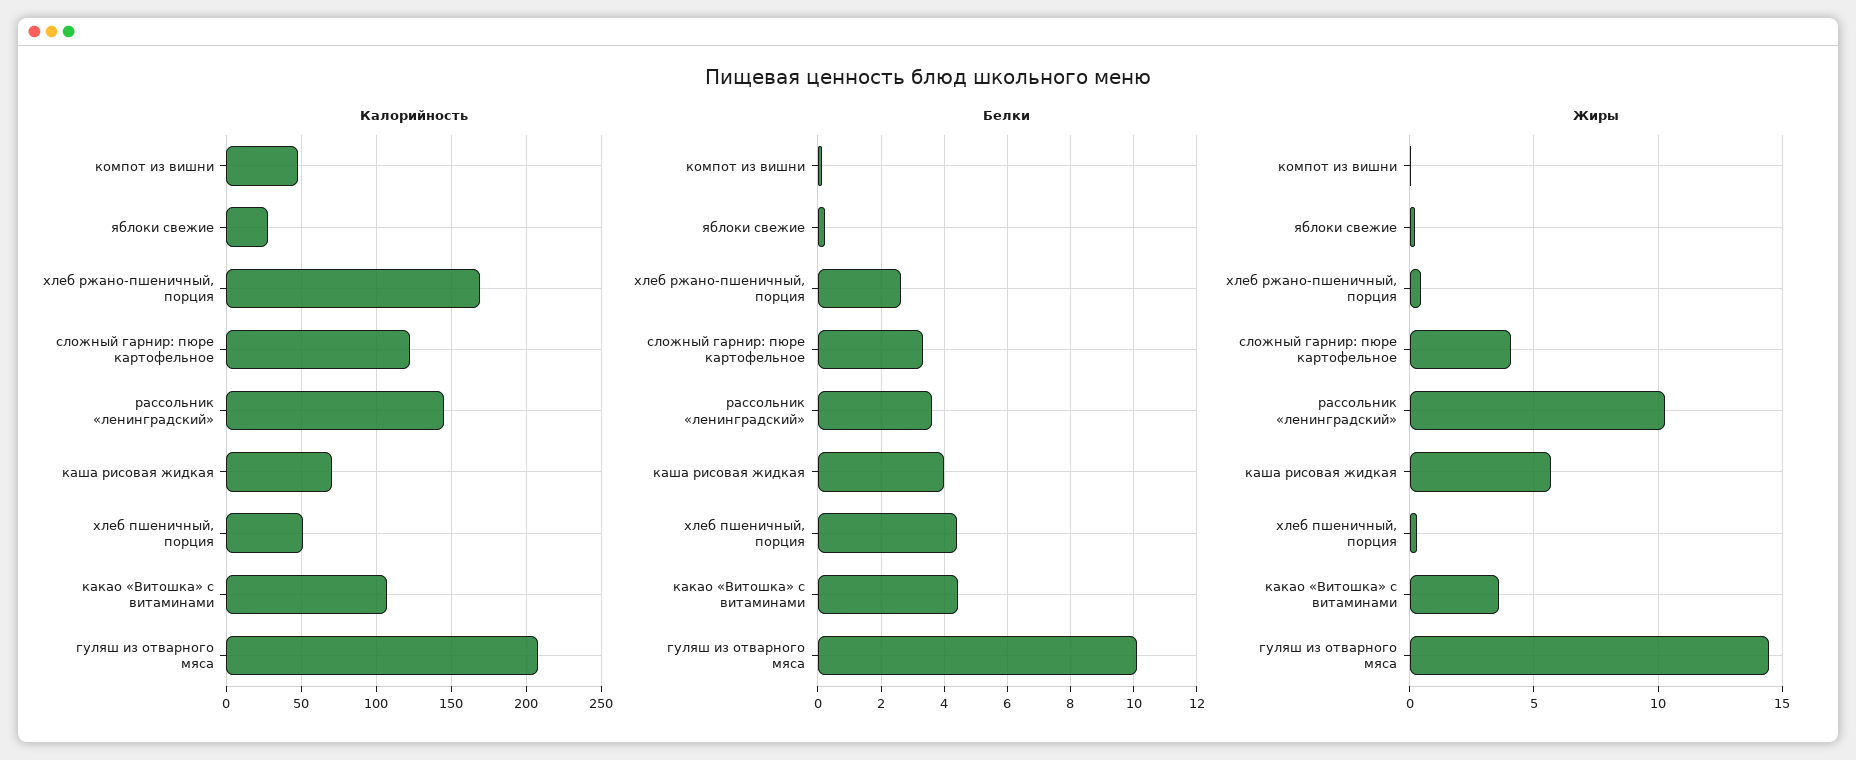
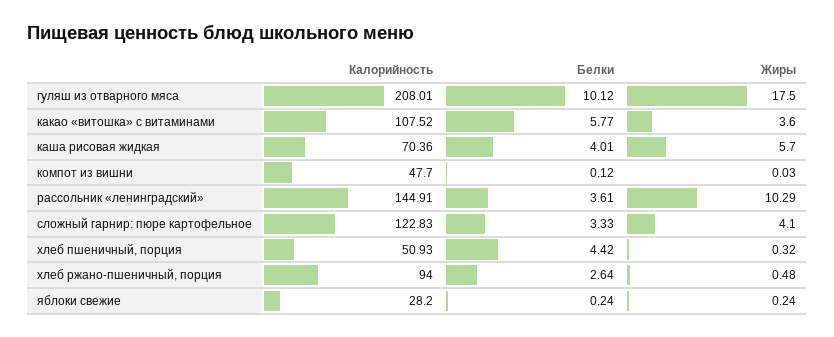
Калорийность, хлеб ржано-пшеничный, порция: 170 -> 94
Белки, какао «Витошка» с витаминами: 4.4 -> 5.77
Жиры, гуляш из отварного мяса: 14.5 -> 17.5

